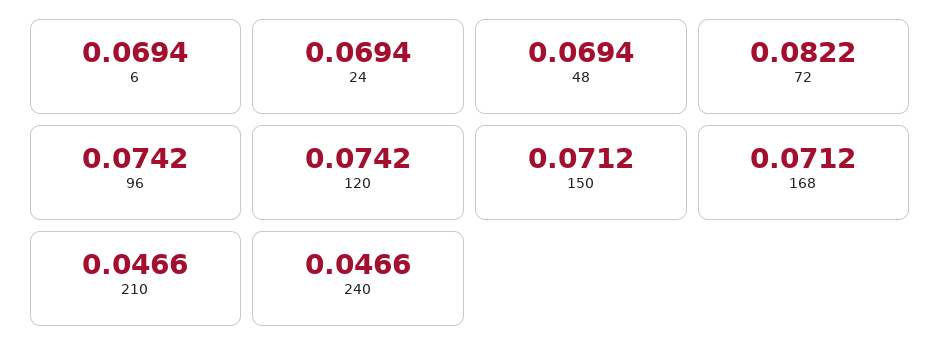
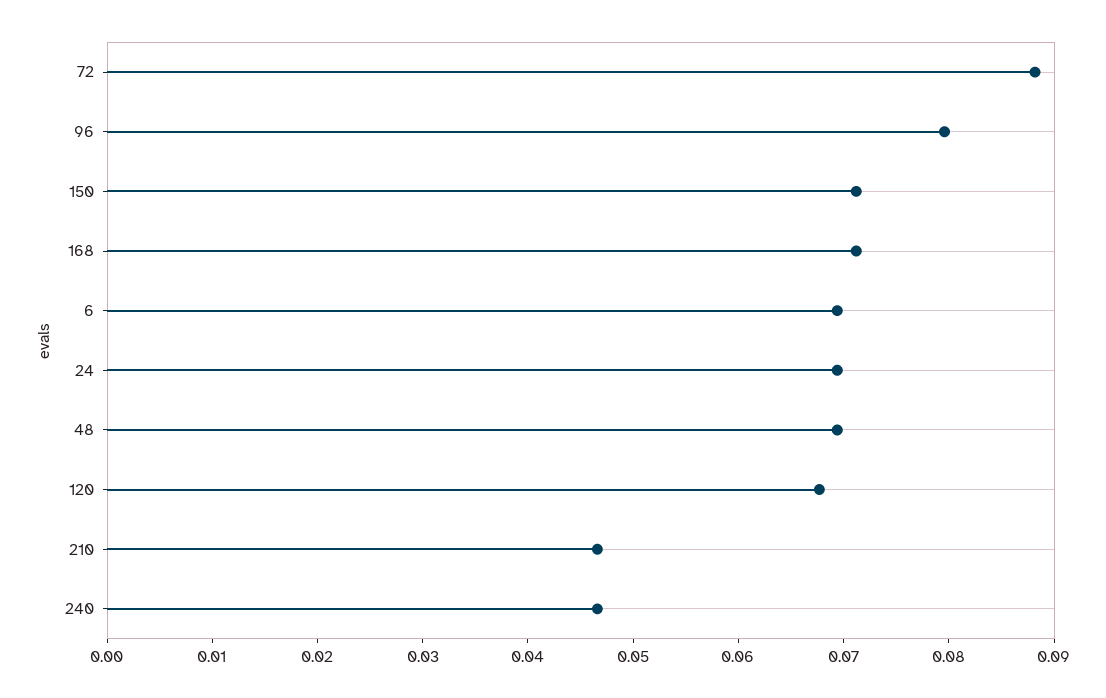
72: 0.0822 -> 0.088
96: 0.0742 -> 0.08
120: 0.0742 -> 0.068

